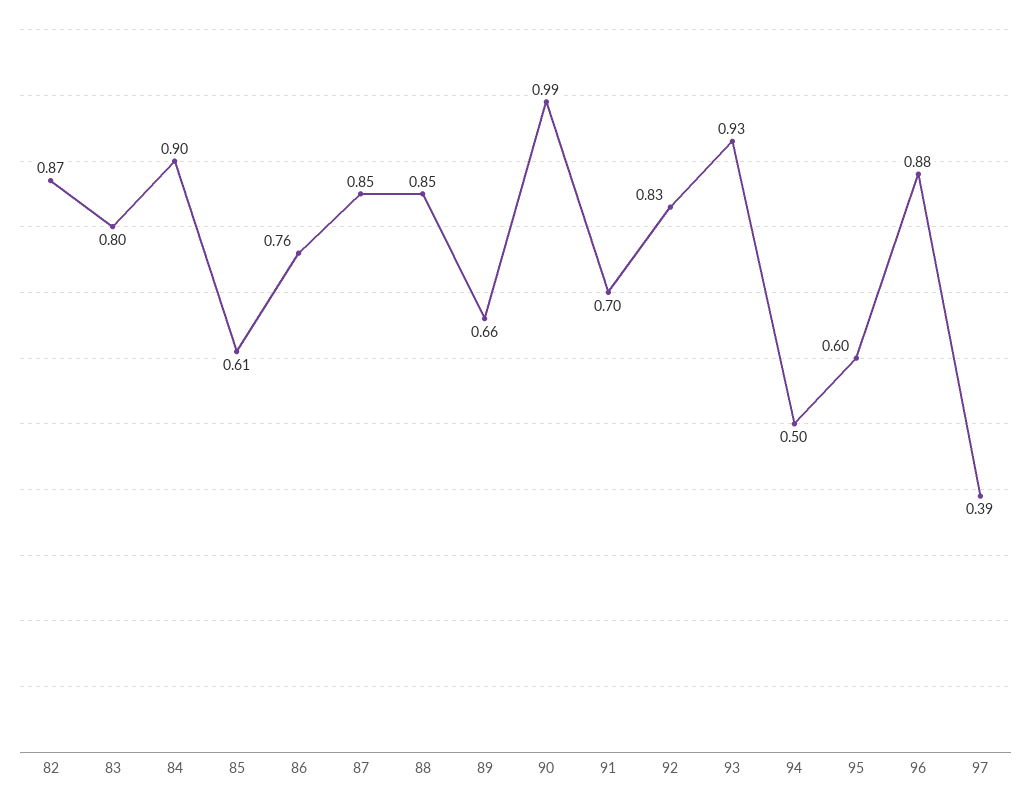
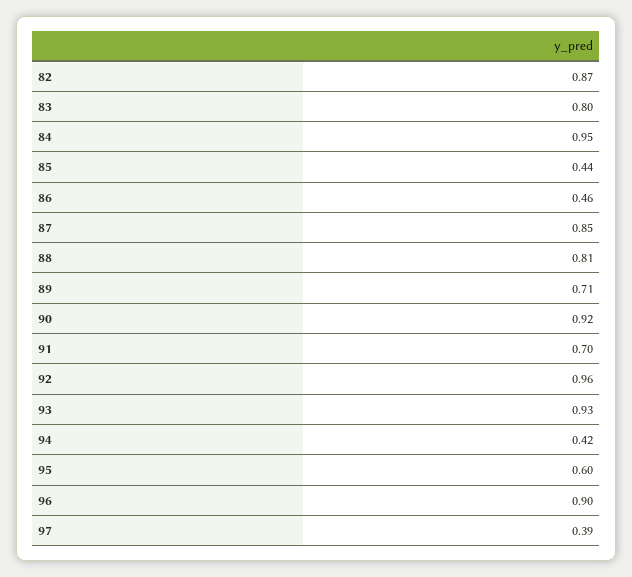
84: 0.9 -> 0.95
85: 0.61 -> 0.44
86: 0.76 -> 0.46
88: 0.85 -> 0.81
89: 0.66 -> 0.71
90: 0.99 -> 0.92
92: 0.83 -> 0.96
94: 0.5 -> 0.42
96: 0.88 -> 0.9

